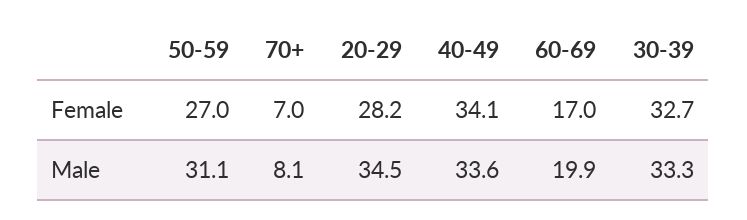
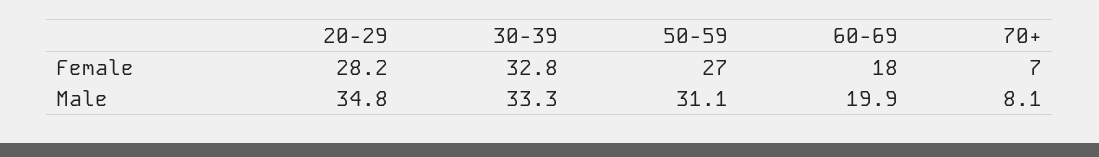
40-49, Female: 34.1 -> none
60-69, Female: 17 -> 18
30-39, Female: 32.7 -> 32.8
20-29, Male: 34.5 -> 34.8
40-49, Male: 33.6 -> none

